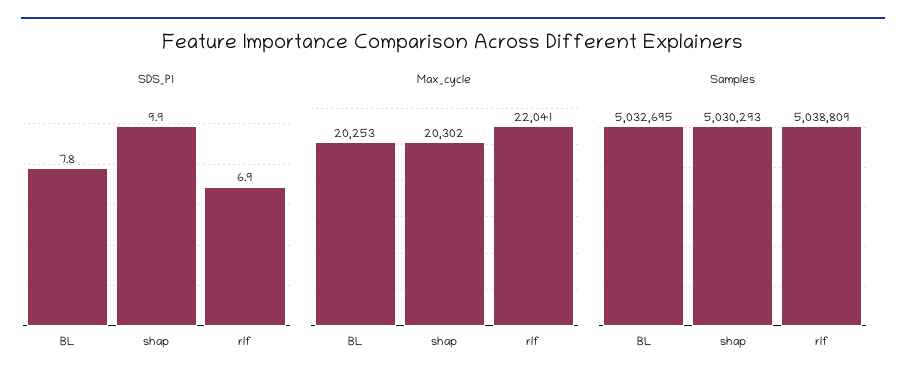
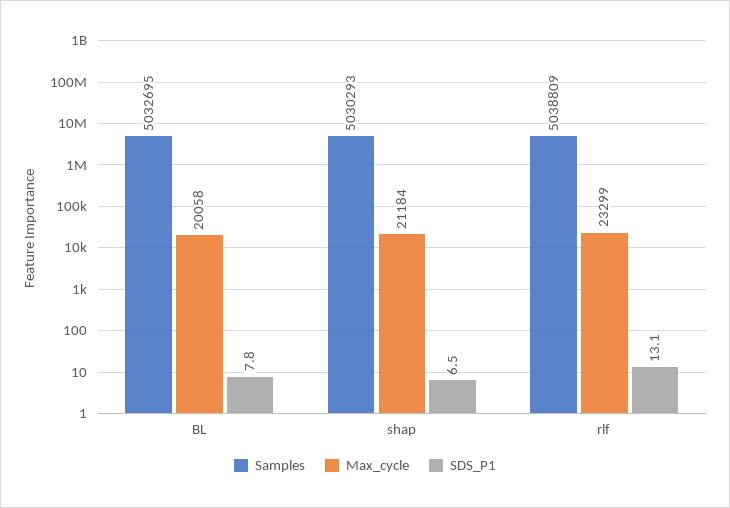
SDS_P1, shap: 9.9 -> 6.5
SDS_P1, rlf: 6.9 -> 13.1
Max_cycle, BL: 20253 -> 20058
Max_cycle, shap: 20302 -> 21184
Max_cycle, rlf: 22041 -> 23299

